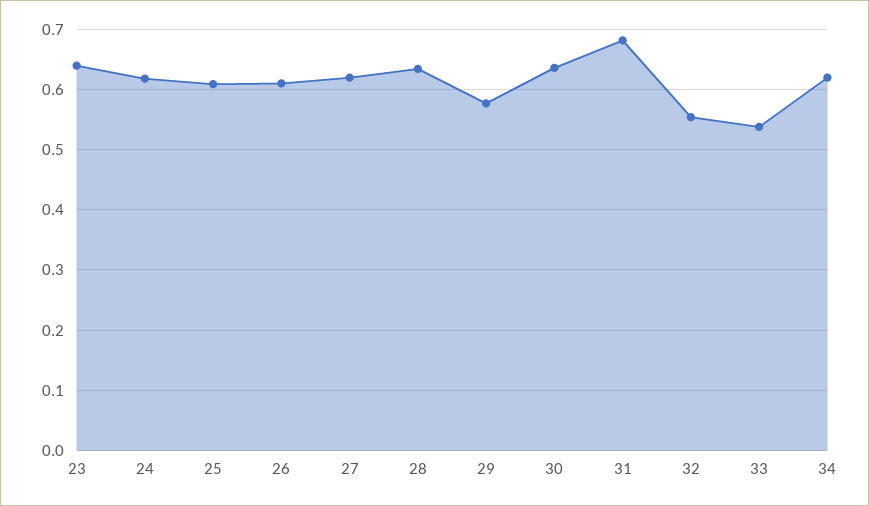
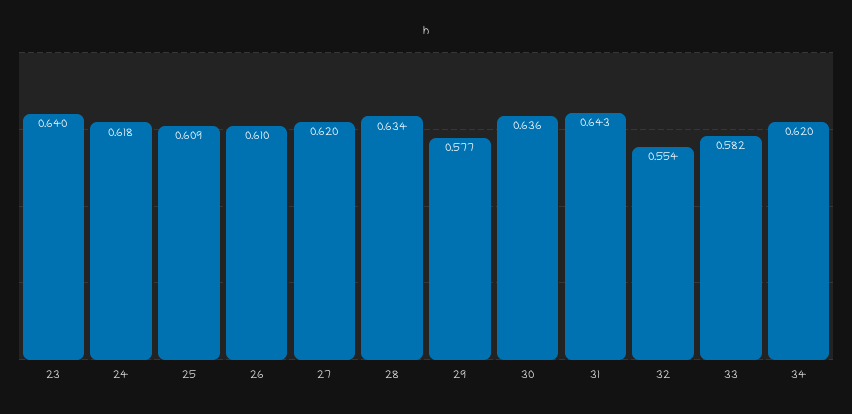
31: 0.68 -> 0.643
33: 0.54 -> 0.582

